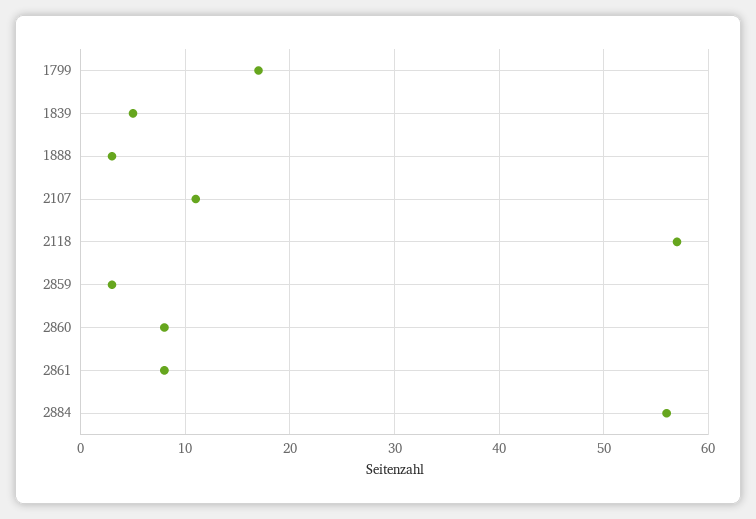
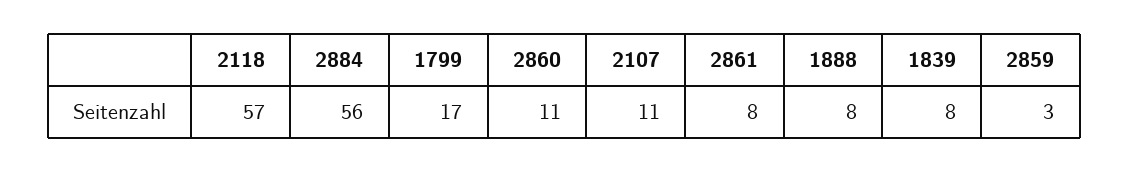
1839: 5 -> 8
1888: 3 -> 8
2860: 8 -> 11

